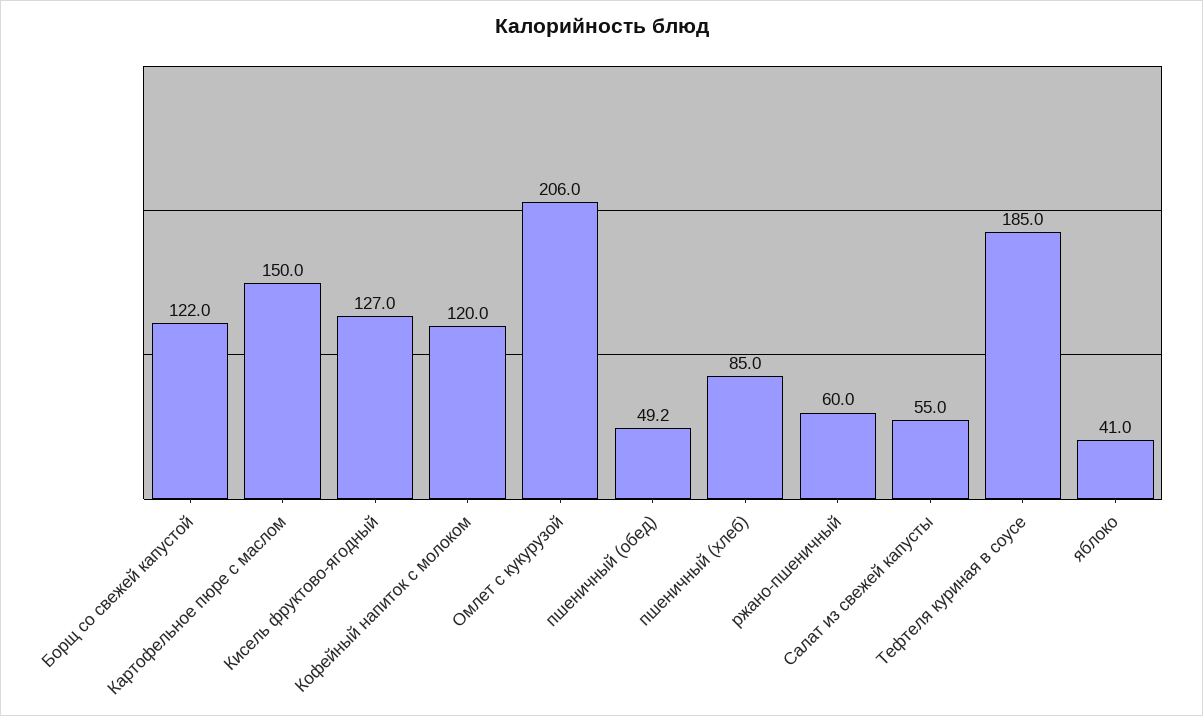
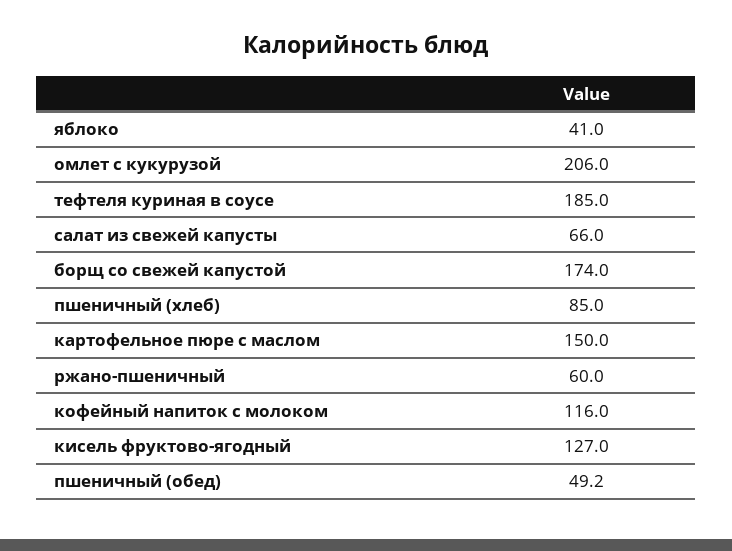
Борщ со свежей капустой: 122 -> 174
Кофейный напиток с молоком: 120 -> 116
Салат из свежей капусты: 55 -> 66

